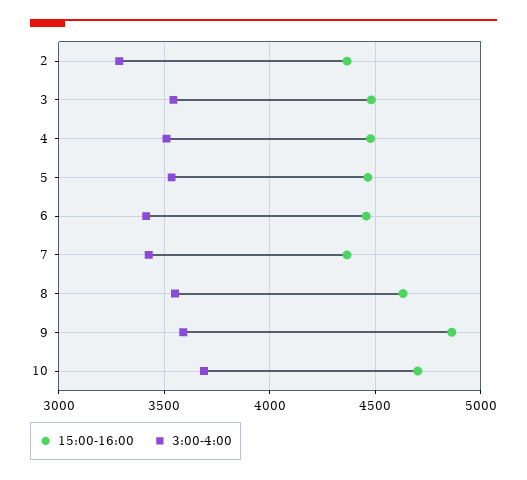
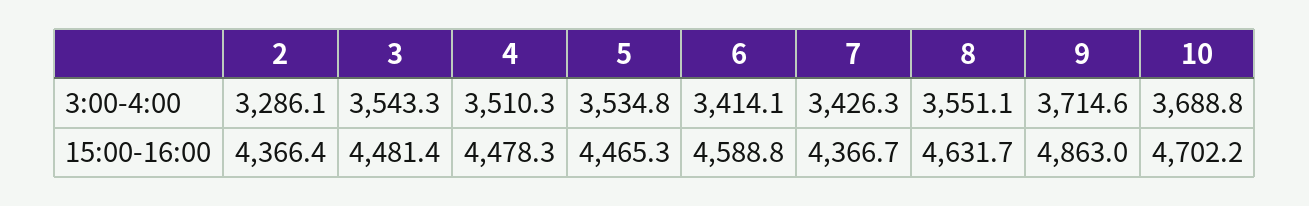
15:00-16:00, 6: 4450 -> 4588.8
3:00-4:00, 9: 3600 -> 3714.6

